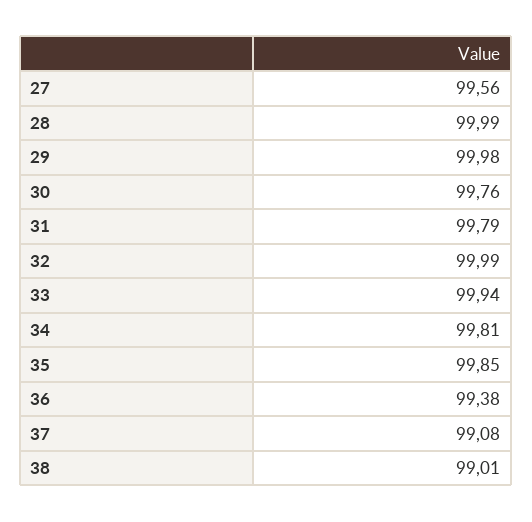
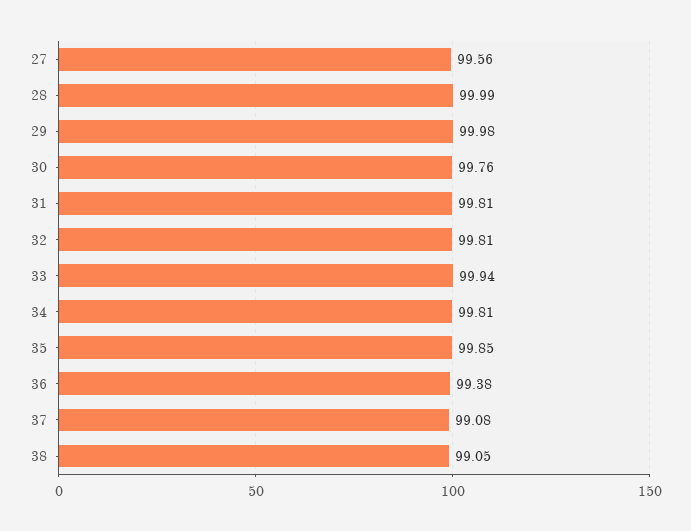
31: 99.79 -> 99.81
32: 99.99 -> 99.81
38: 99.01 -> 99.05

